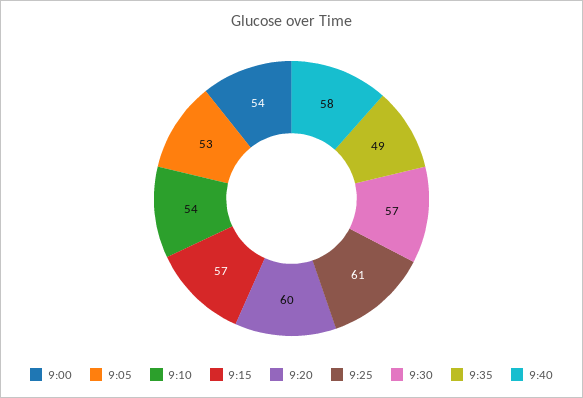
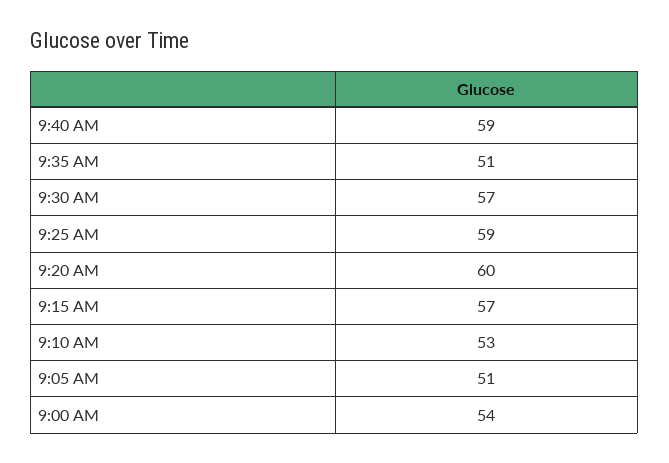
9:05: 53 -> 51
9:10: 54 -> 53
9:25: 61 -> 59
9:35: 49 -> 51
9:40: 58 -> 59

